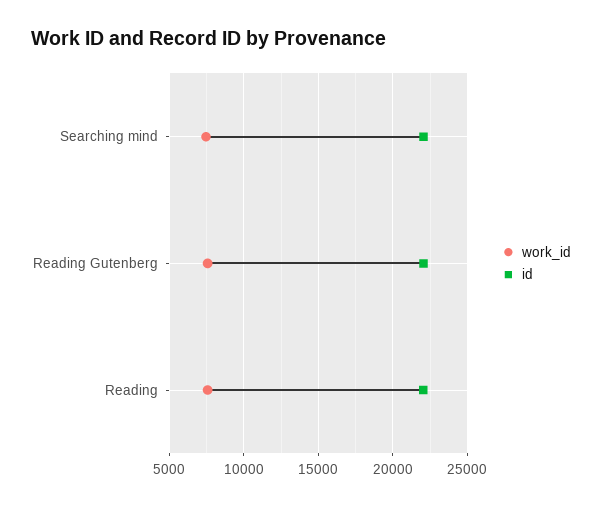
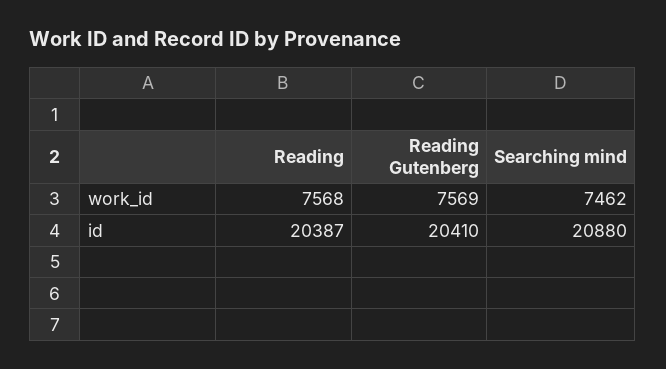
id, Searching mind: 22000 -> 20880
id, Reading Gutenberg: 22000 -> 20410
id, Reading: 22000 -> 20387

